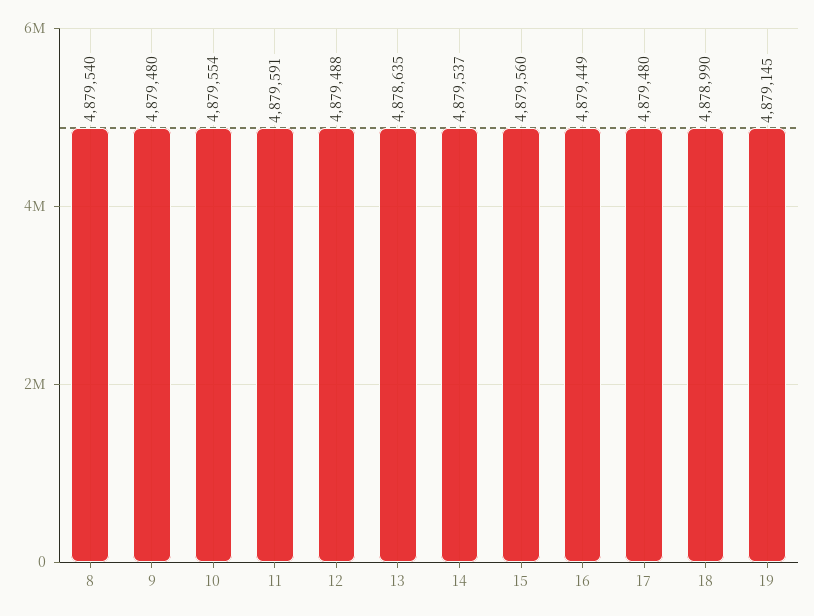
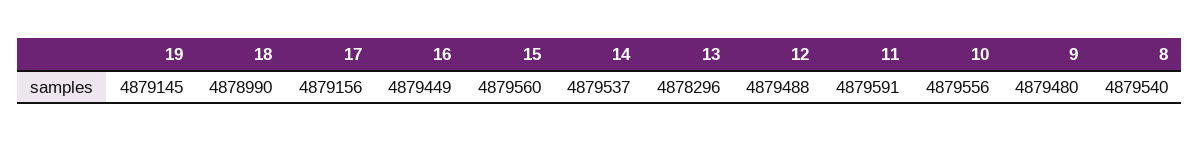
10: 4879554 -> 4879556
13: 4878635 -> 4878296
17: 4879480 -> 4879156

